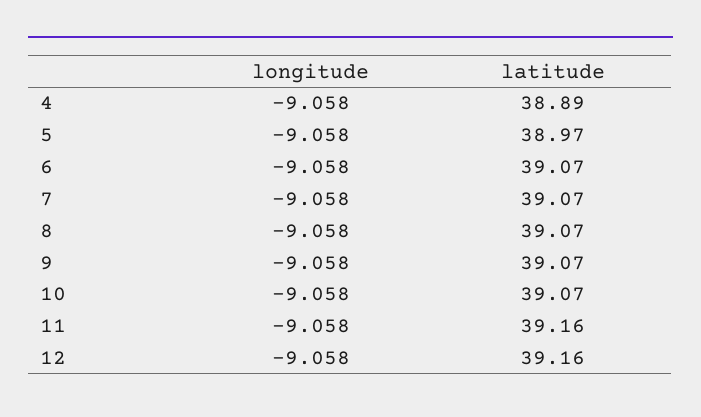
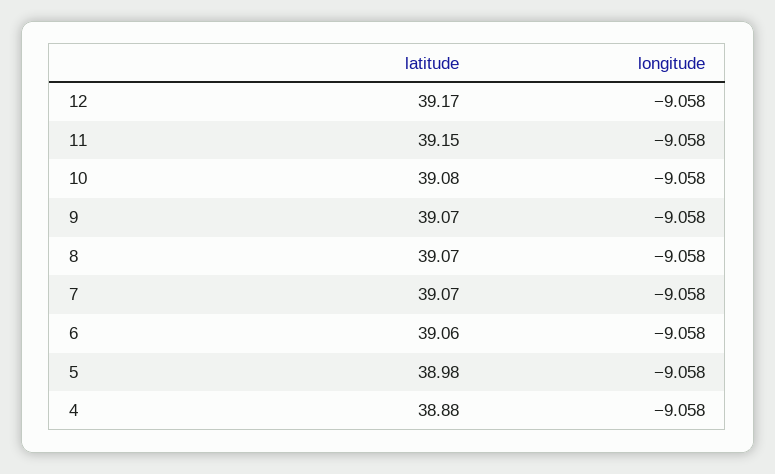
latitude, 4: 38.89 -> 38.88
latitude, 5: 38.97 -> 38.98
latitude, 6: 39.07 -> 39.06
latitude, 10: 39.07 -> 39.08
latitude, 11: 39.16 -> 39.15
latitude, 12: 39.16 -> 39.17

